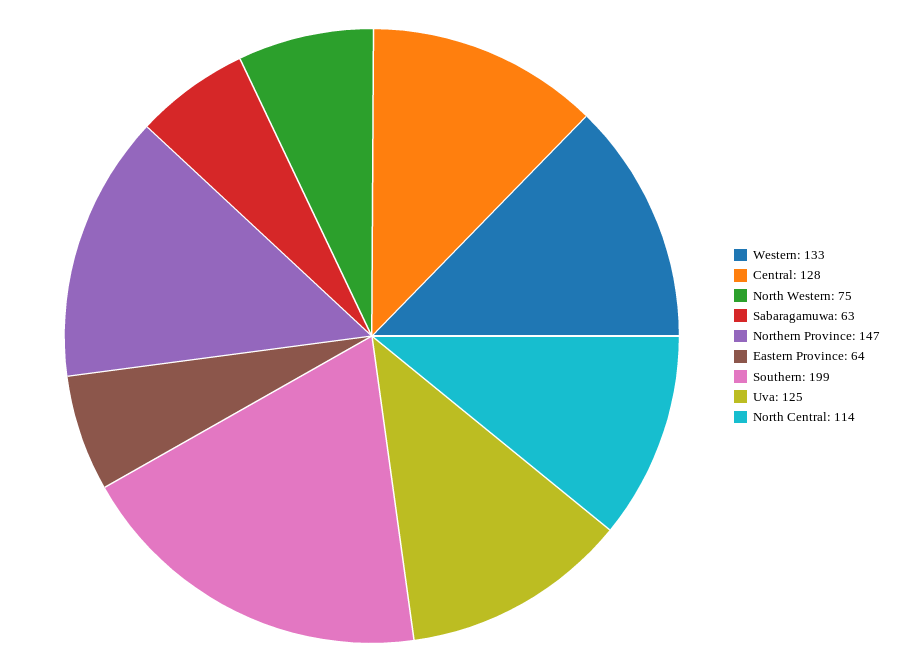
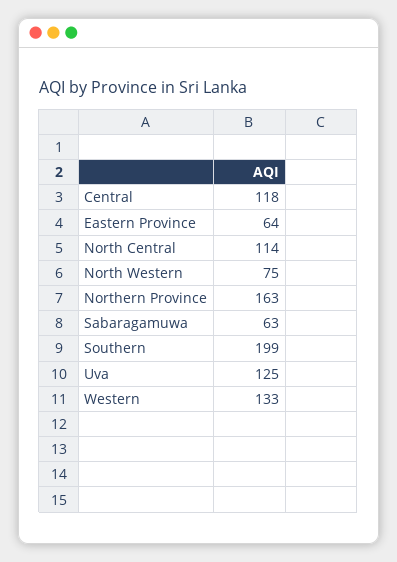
Central: 128 -> 118
Northern Province: 147 -> 163

